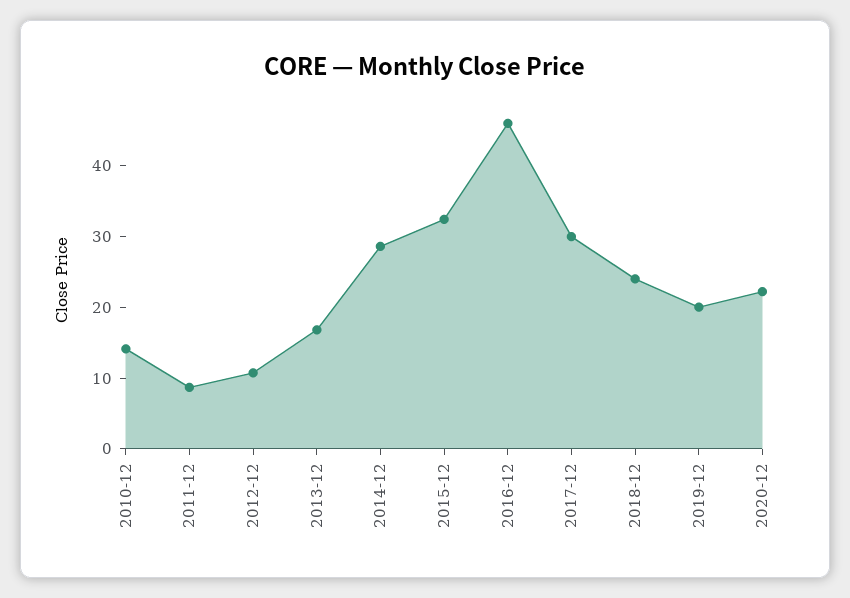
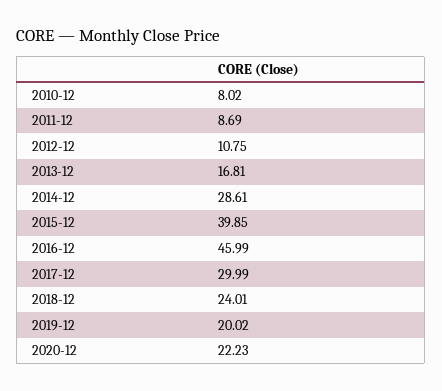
2010-12: 14 -> 8.02
2015-12: 32 -> 39.85

